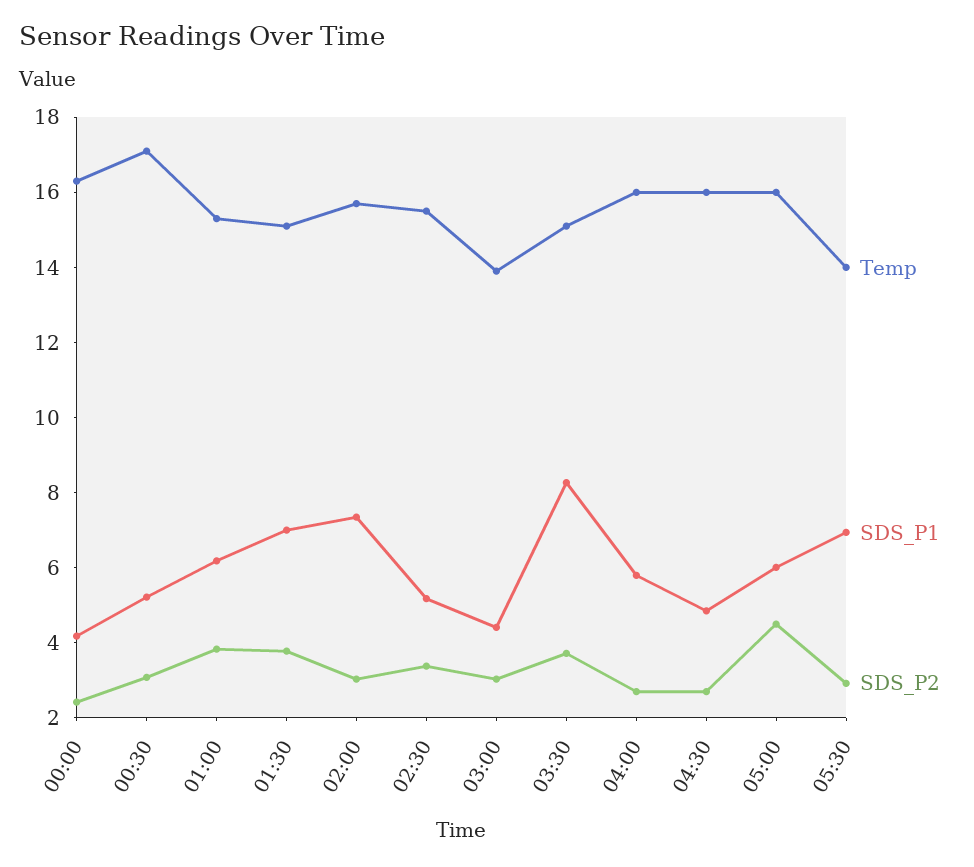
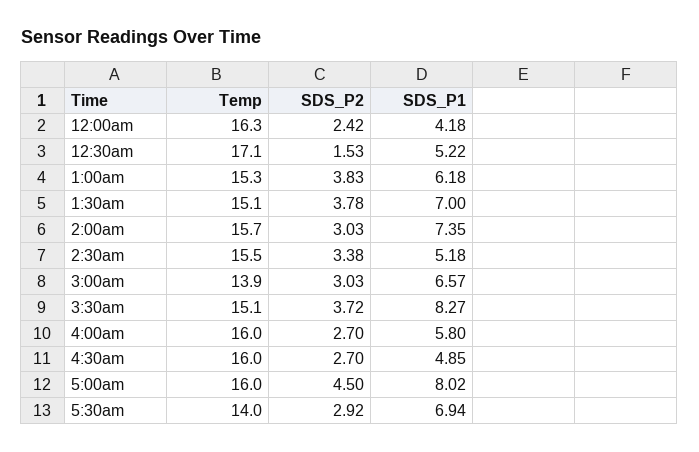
SDS_P2, 00:30: 3 -> 1.53
SDS_P1, 03:00: 4.5 -> 6.57
SDS_P1, 05:00: 6 -> 8.02

